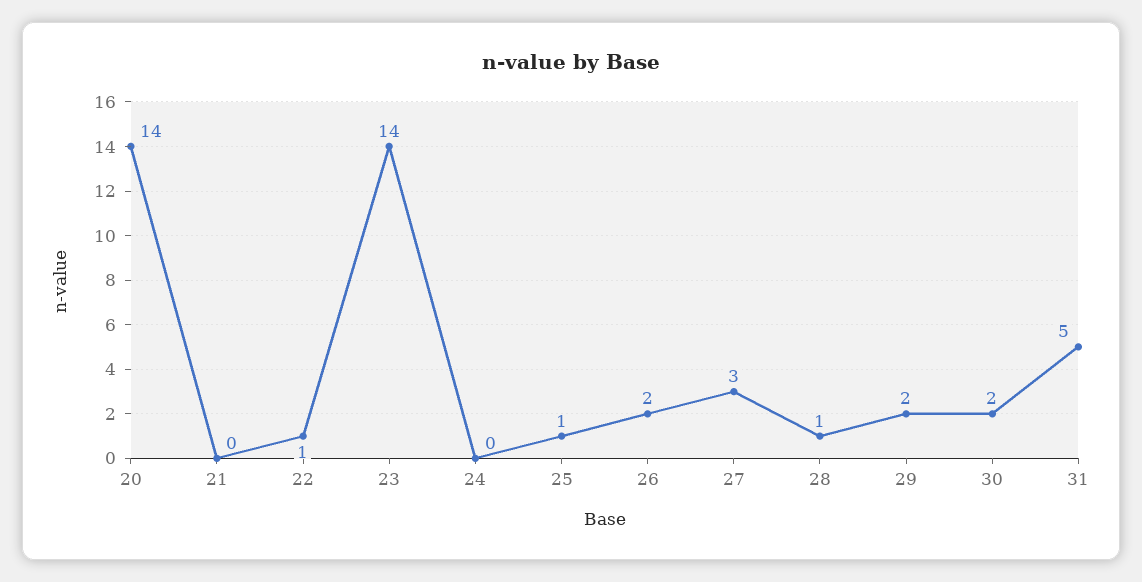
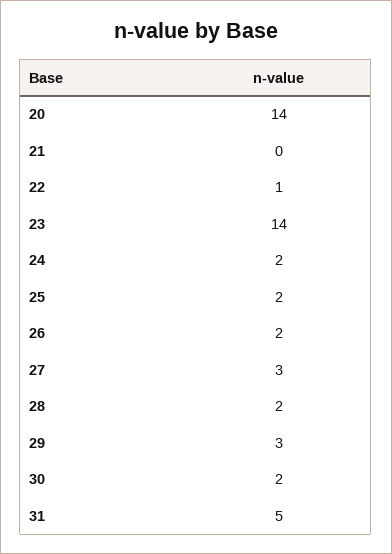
24: 0 -> 2
25: 1 -> 2
28: 1 -> 2
29: 2 -> 3

